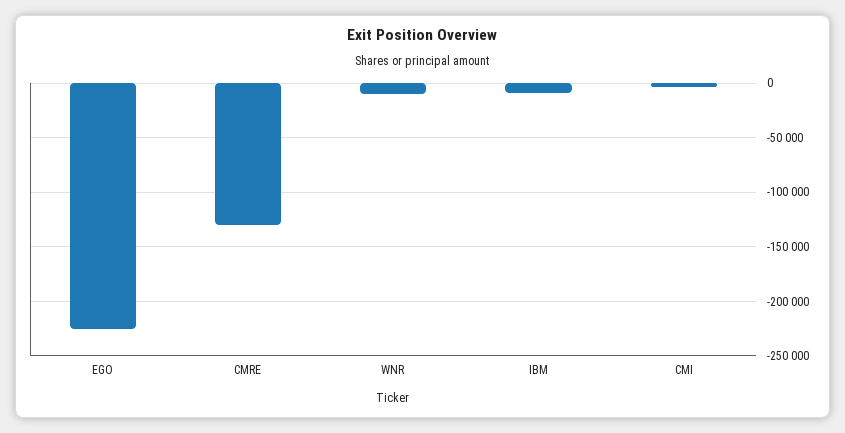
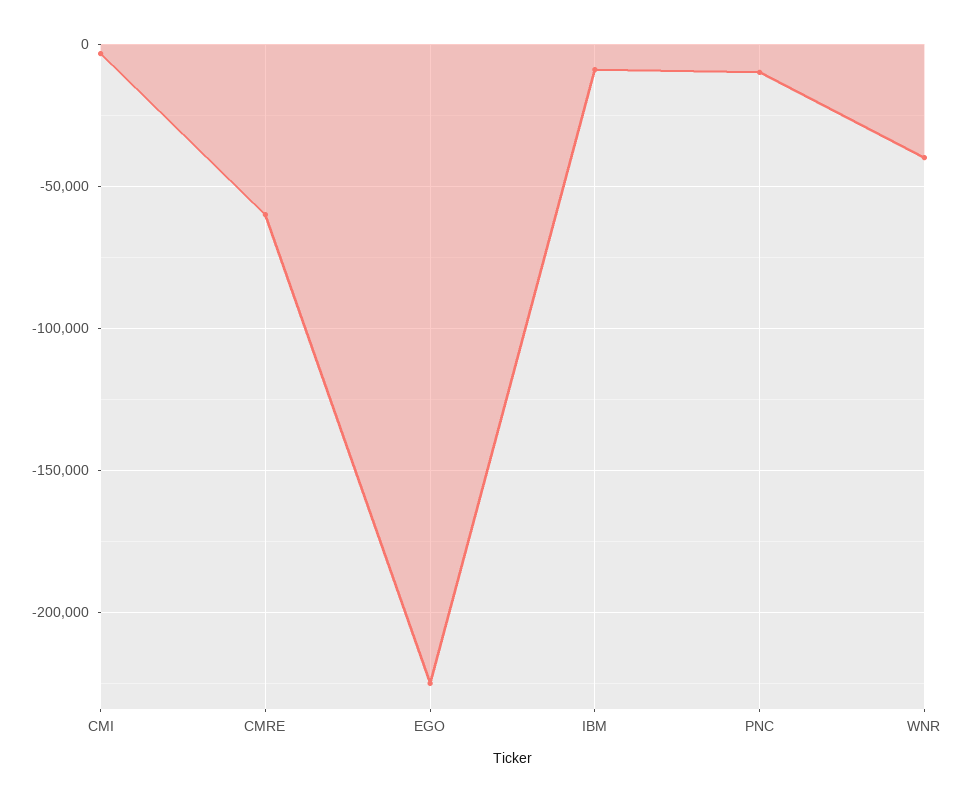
CMRE: -130000 -> -60000
WNR: -10000 -> -40000
PNC: none -> -10000

